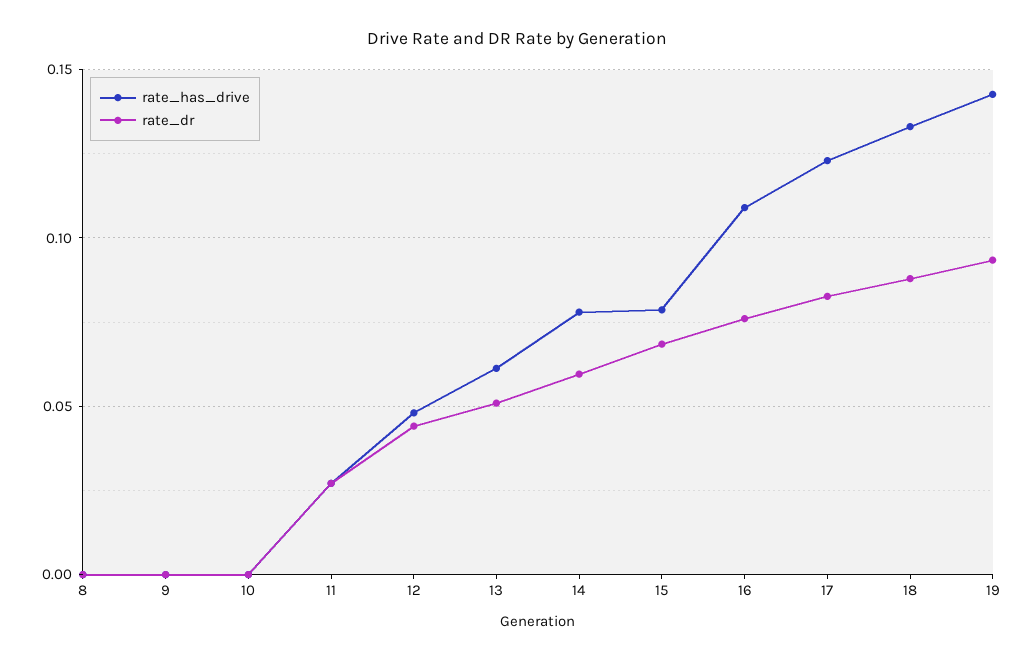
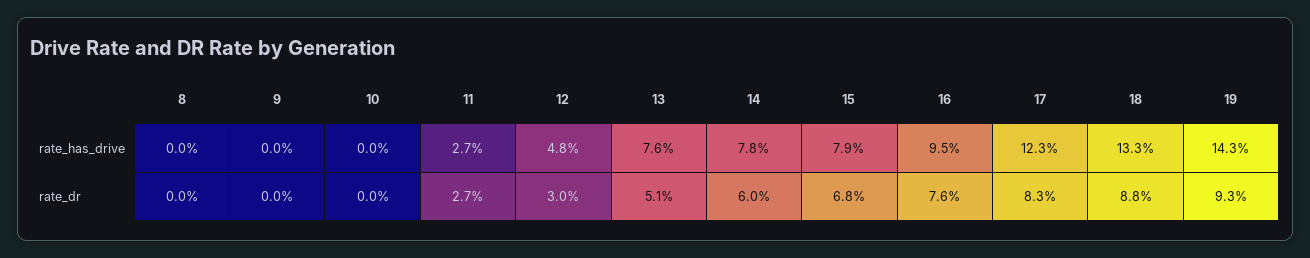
rate_dr, 12: 0.045 -> 0.03
rate_has_drive, 13: 0.06 -> 0.076
rate_has_drive, 16: 0.11 -> 0.095

